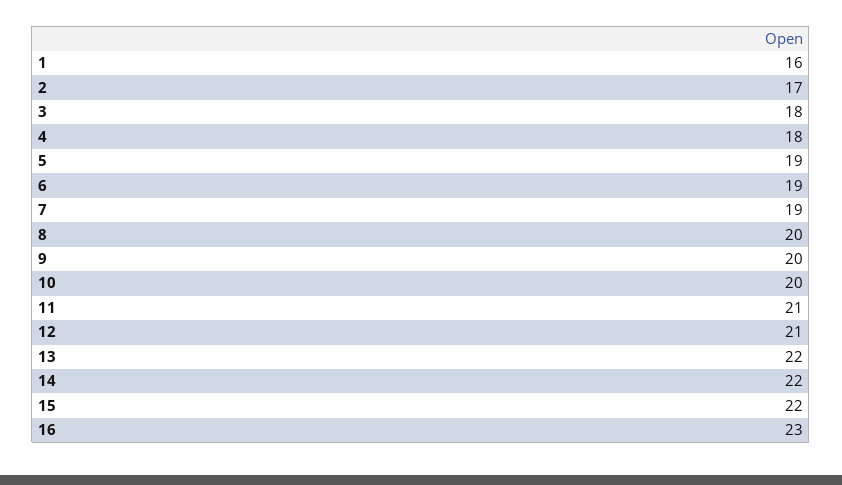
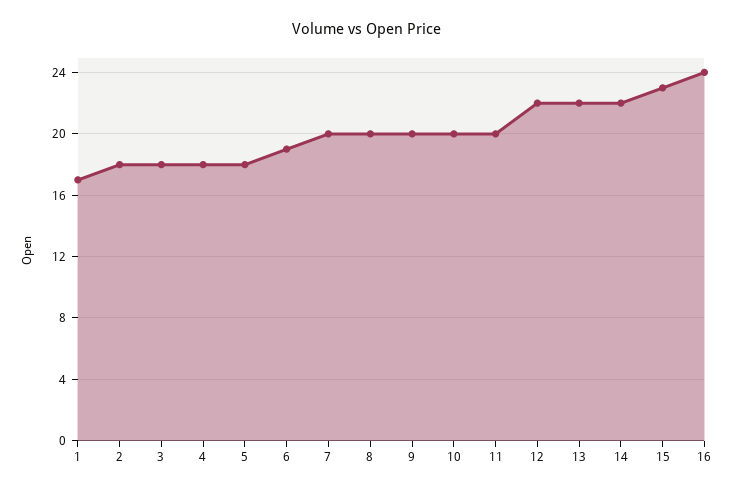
1: 16 -> 17
2: 17 -> 18
5: 19 -> 18
7: 19 -> 20
11: 21 -> 20
12: 21 -> 22
15: 22 -> 23
16: 23 -> 24

